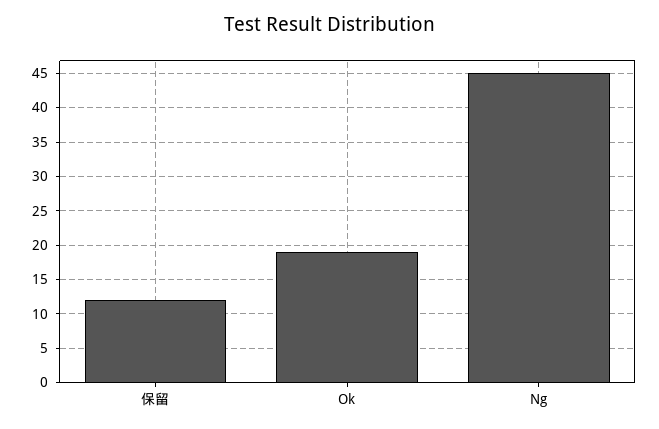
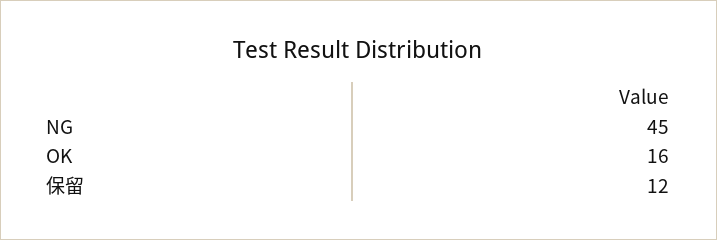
Ok: 19 -> 16

